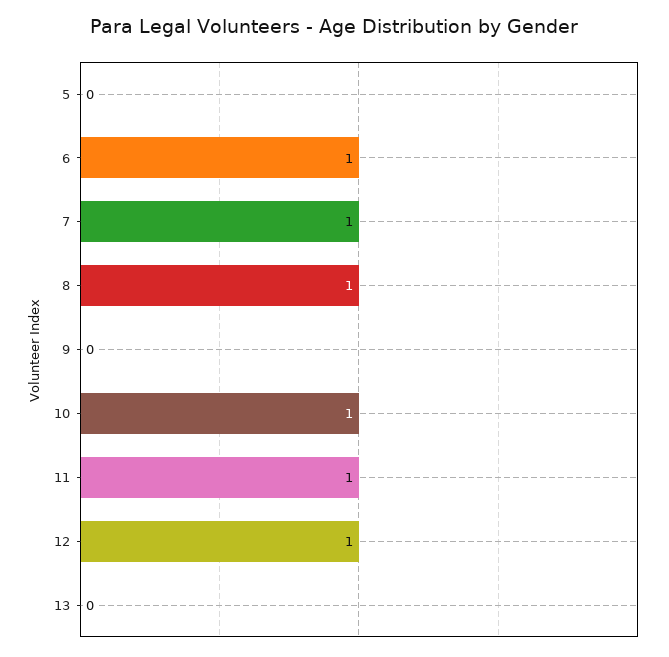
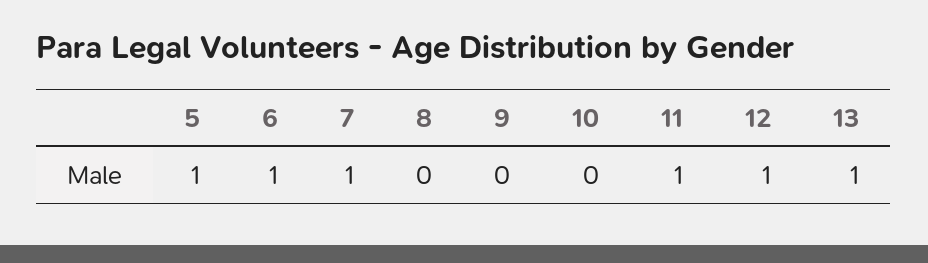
5: 0 -> 1
8: 1 -> 0
10: 1 -> 0
13: 0 -> 1

